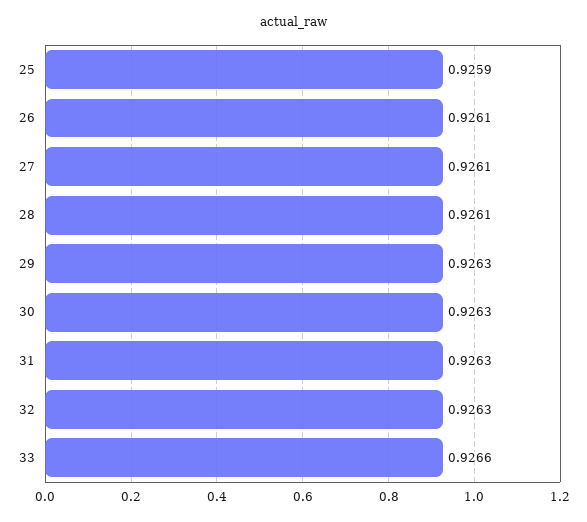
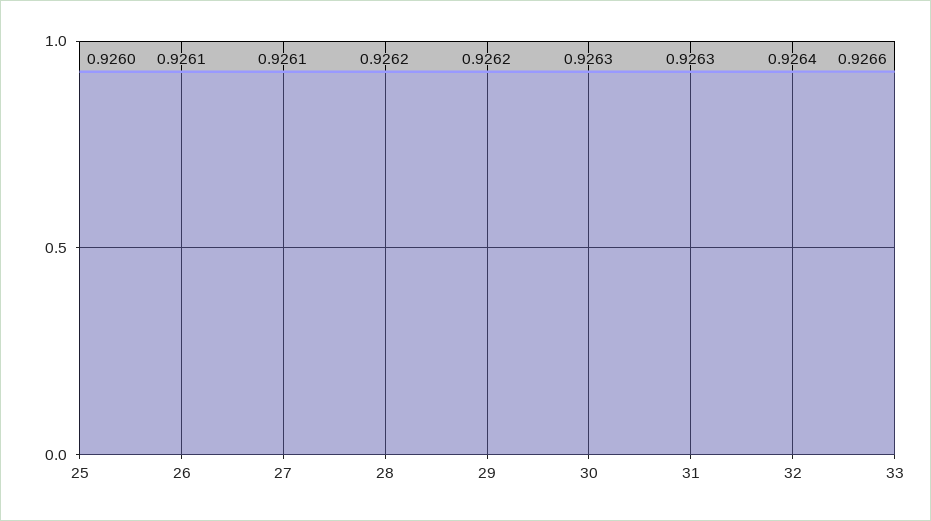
25: 0.9259 -> 0.926
28: 0.9261 -> 0.9262
29: 0.9263 -> 0.9262
32: 0.9263 -> 0.9264

